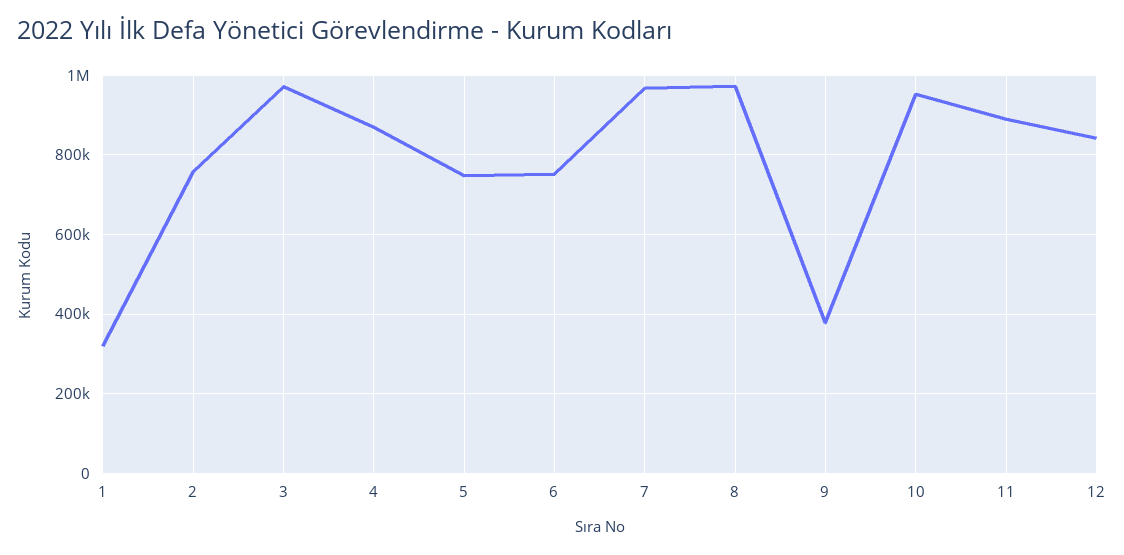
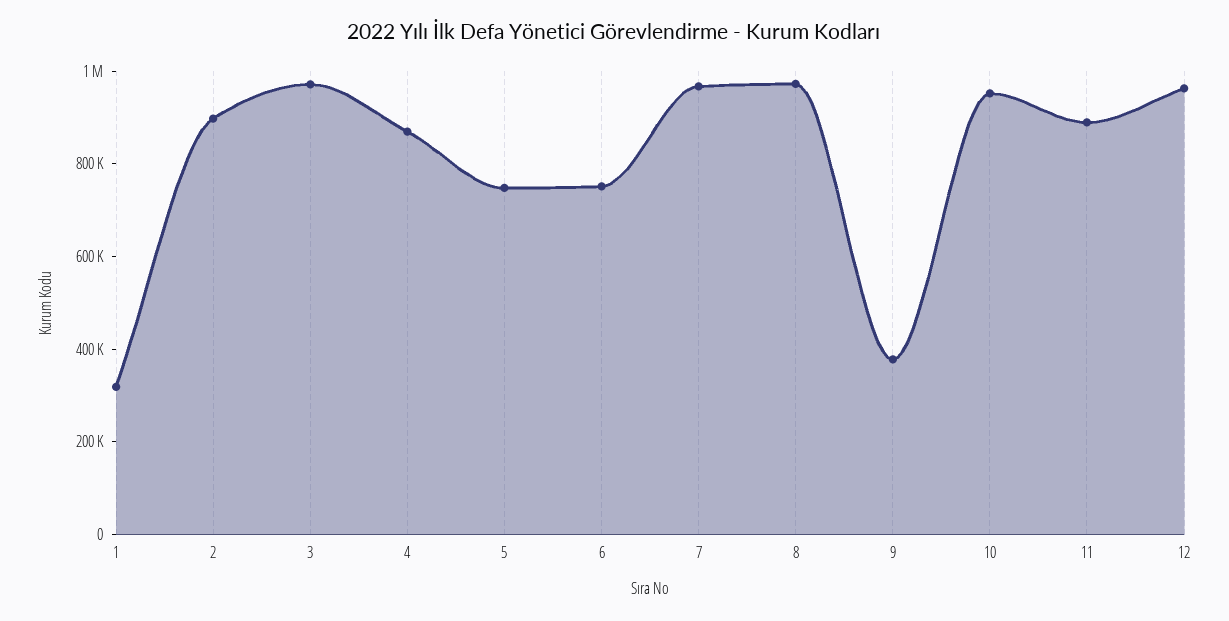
2: 760000 -> 900000
12: 840000 -> 950000

